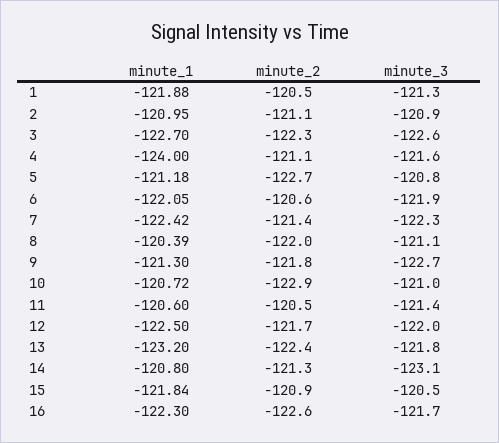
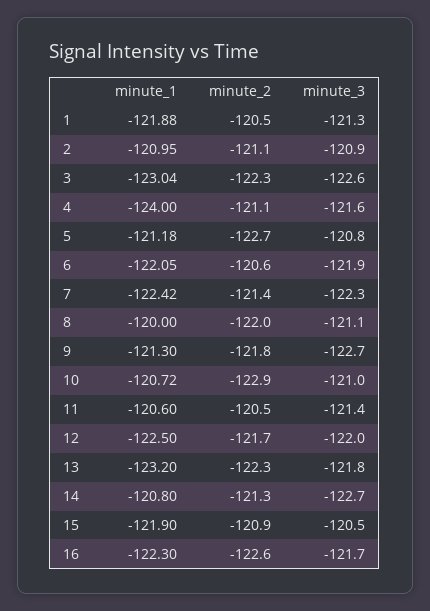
minute_1, 3: -122.7 -> -123.04
minute_1, 8: -120.39 -> -120
minute_2, 13: -122.4 -> -122.3
minute_3, 14: -123.1 -> -122.7
minute_1, 15: -121.84 -> -121.9

